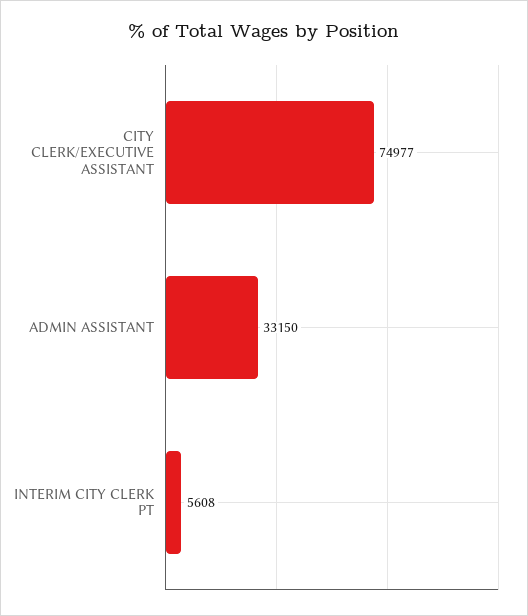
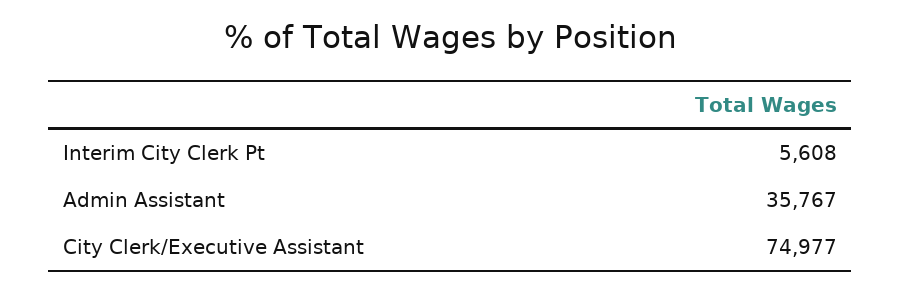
ADMIN ASSISTANT: 33150 -> 35767

